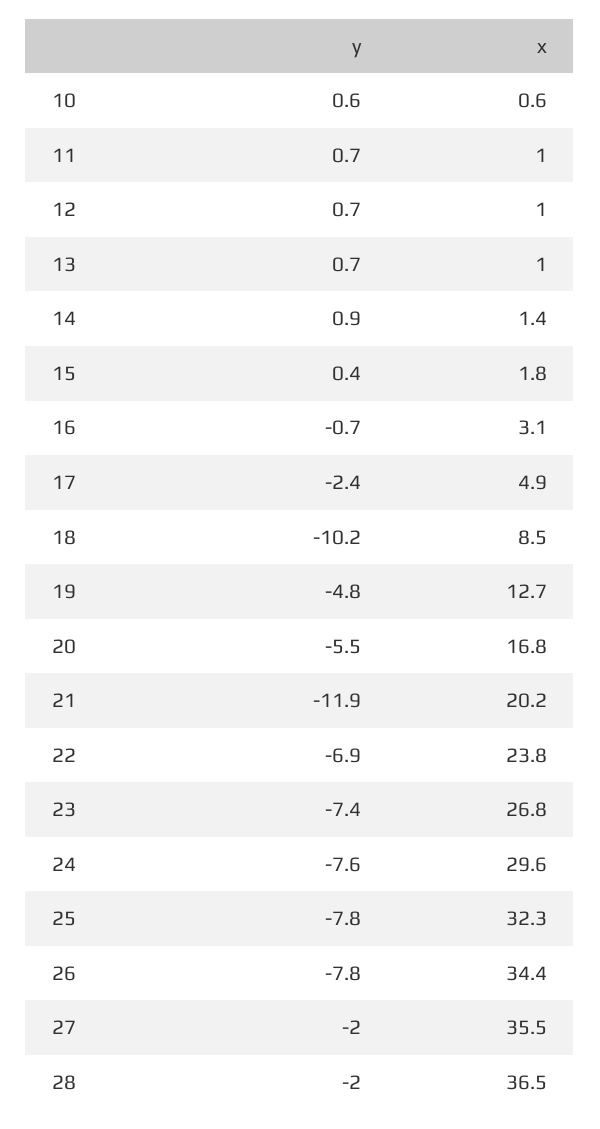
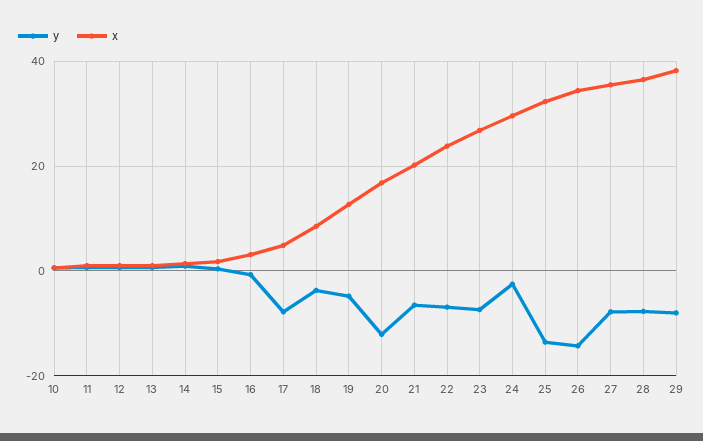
y, 17: -2.4 -> -8
y, 18: -10.2 -> -4
y, 20: -5.5 -> -12
y, 21: -11.9 -> -6
y, 24: -7.6 -> -2
y, 25: -7.8 -> -14
y, 26: -7.8 -> -14
y, 27: -2 -> -8
y, 28: -2 -> -8
y, 29: none -> -8
x, 29: none -> 38

